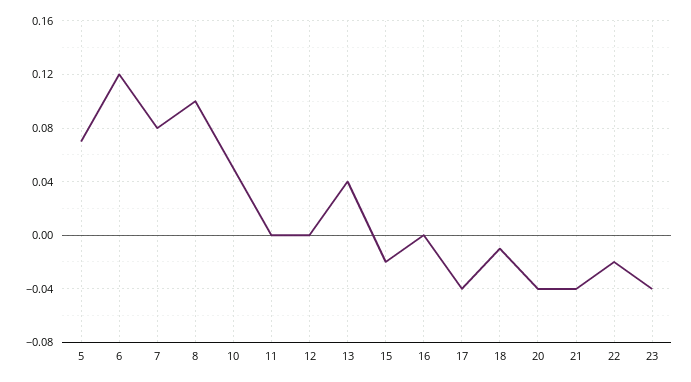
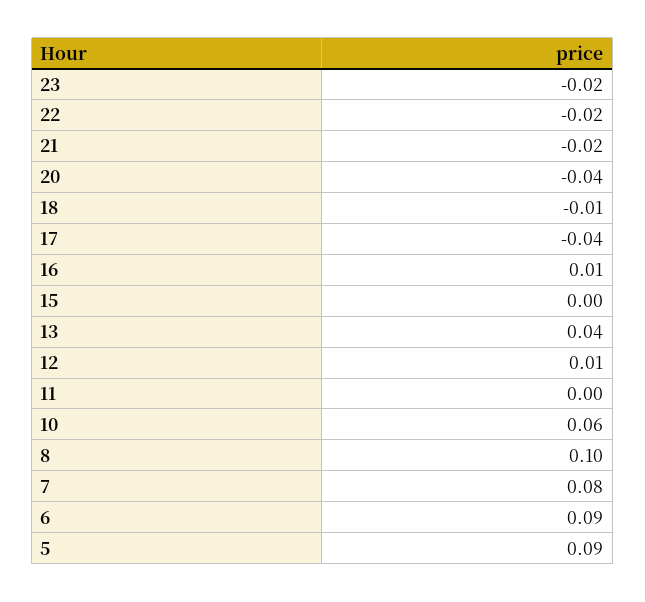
5: 0.07 -> 0.09
6: 0.12 -> 0.09
10: 0.05 -> 0.06
12: 0 -> 0.01
15: -0.02 -> 0
16: 0 -> 0.01
21: -0.04 -> -0.02
23: -0.04 -> -0.02

